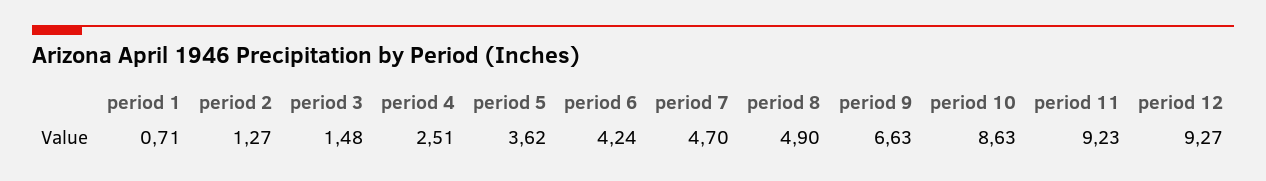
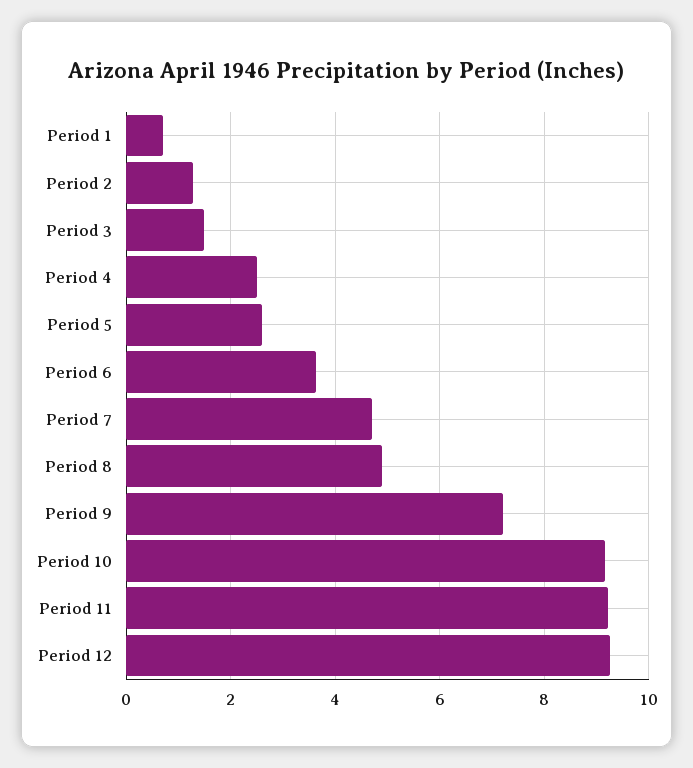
period 5: 3.62 -> 2.6
period 6: 4.24 -> 3.6
period 9: 6.63 -> 7.2
period 10: 8.63 -> 9.2

